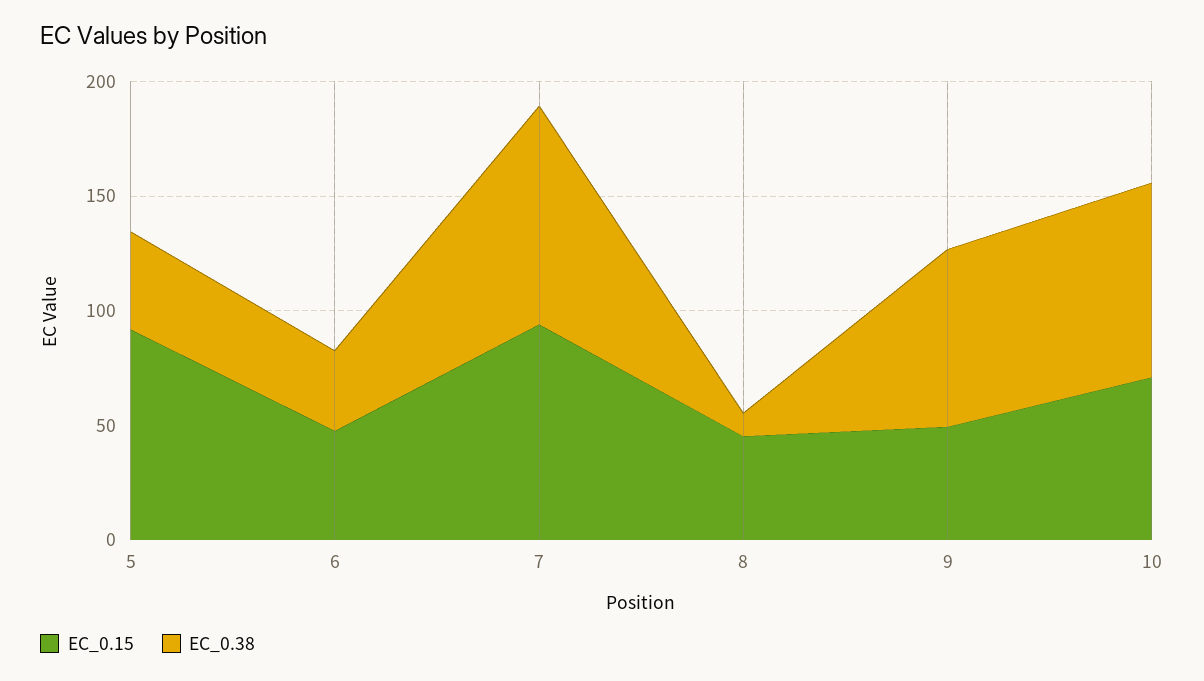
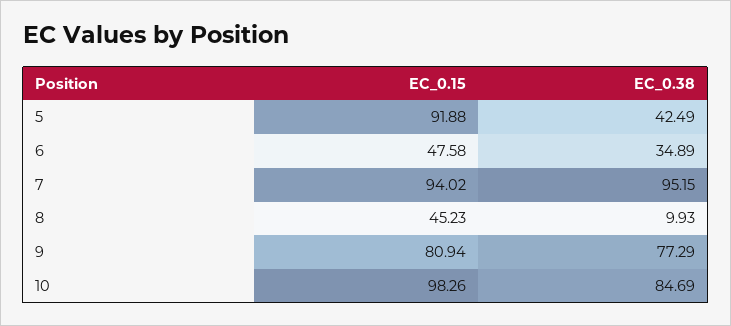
EC_0.15, 9: 50 -> 80.94
EC_0.15, 10: 70 -> 98.26

